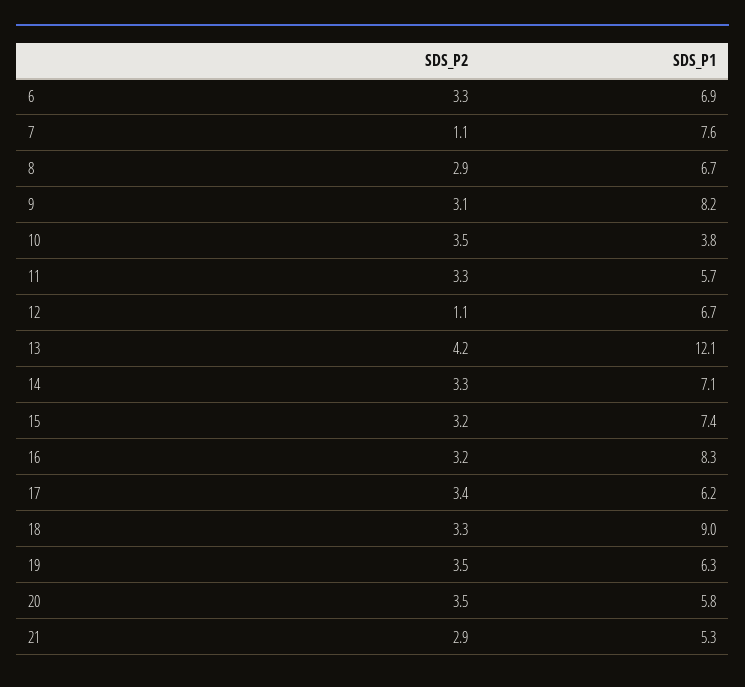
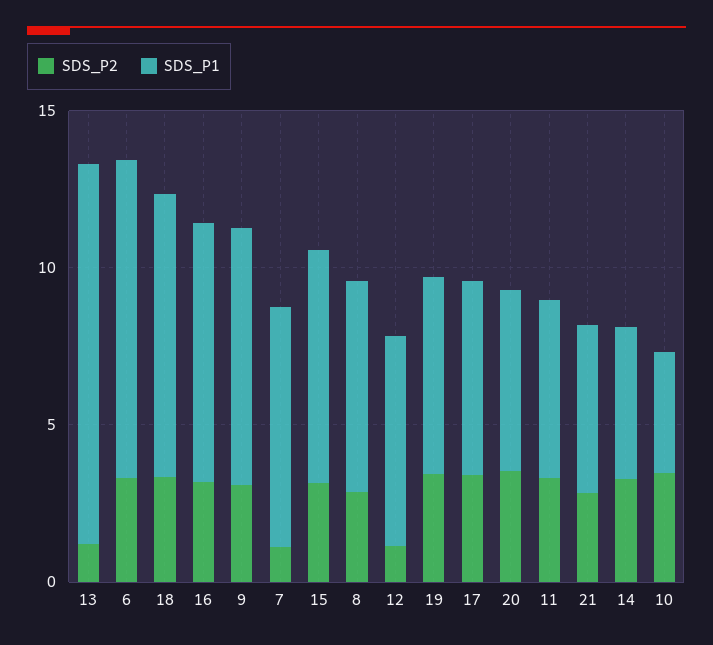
SDS_P1, 6: 6.9 -> 10
SDS_P2, 13: 4.2 -> 1
SDS_P1, 14: 7.1 -> 5

